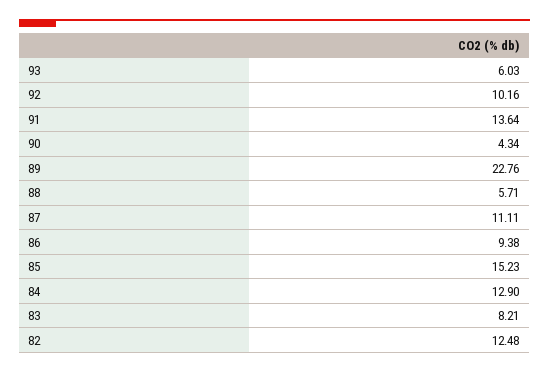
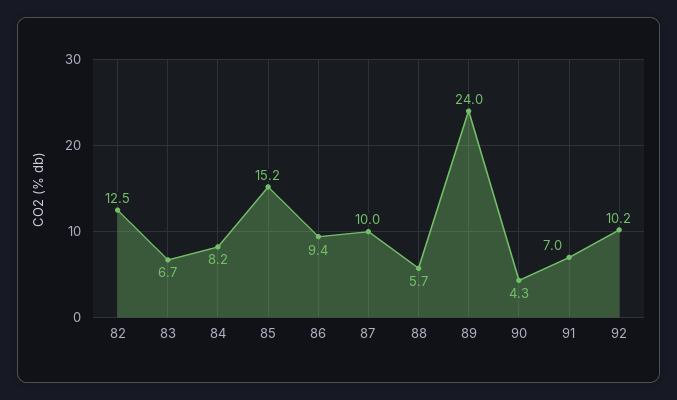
93: 6.03 -> none
91: 13.64 -> 7
89: 22.76 -> 24
87: 11.11 -> 10
84: 12.9 -> 8.2
83: 8.21 -> 6.7

